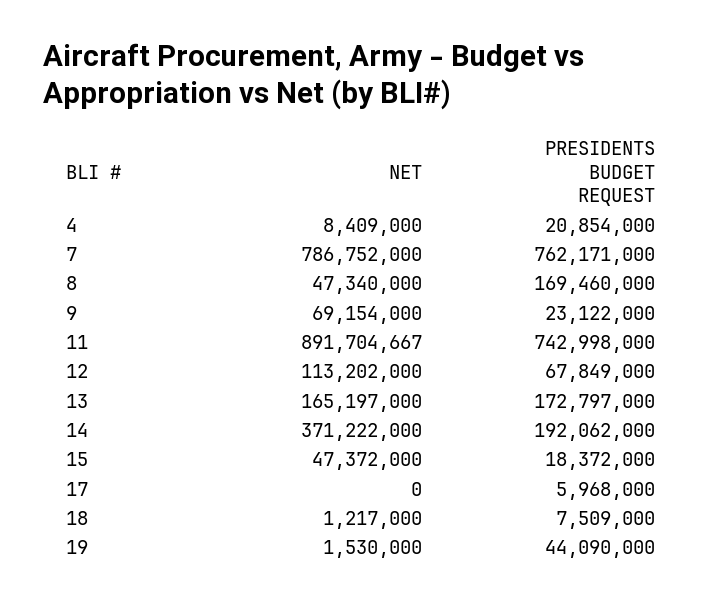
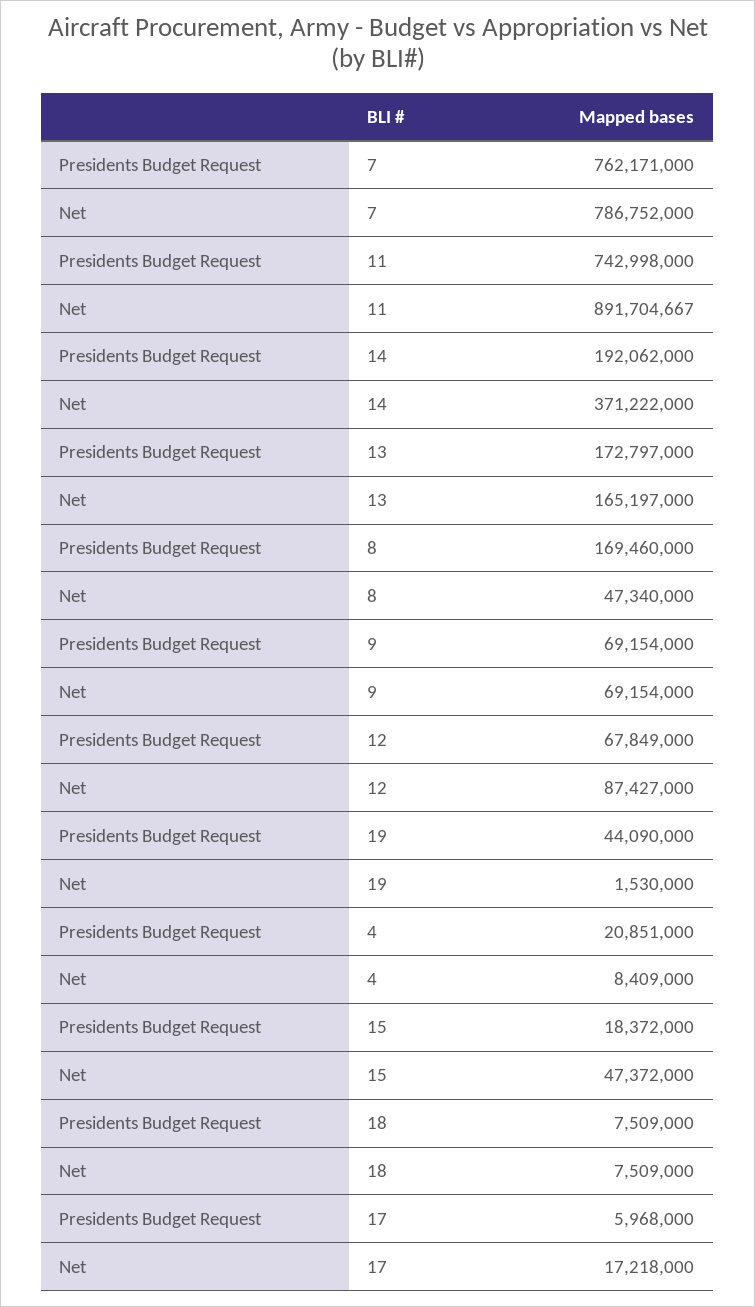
PRESIDENTS BUDGET REQUEST, 4: 20854000 -> 20851000
PRESIDENTS BUDGET REQUEST, 9: 23122000 -> 69154000
NET, 12: 113202000 -> 87427000
NET, 17: 0 -> 17218000
NET, 18: 1217000 -> 7509000

